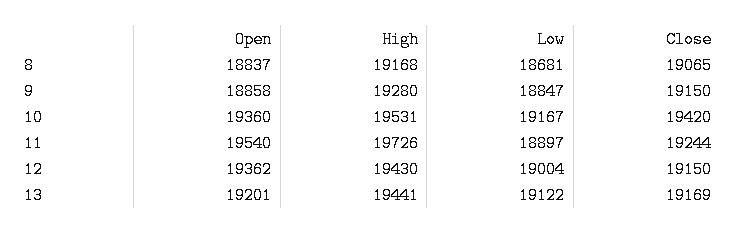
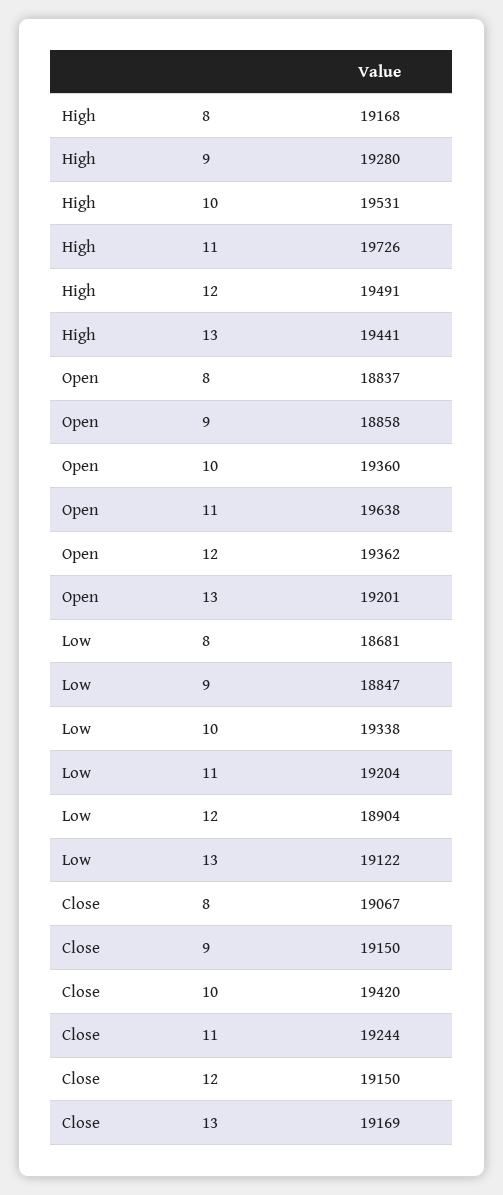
Close, 8: 19065 -> 19067
Low, 10: 19167 -> 19338
Open, 11: 19540 -> 19638
Low, 11: 18897 -> 19204
High, 12: 19430 -> 19491
Low, 12: 19004 -> 18904

